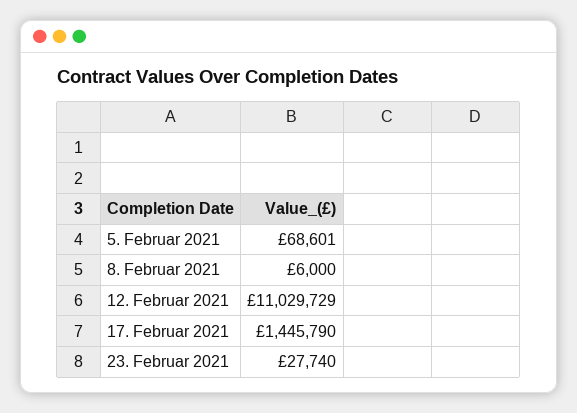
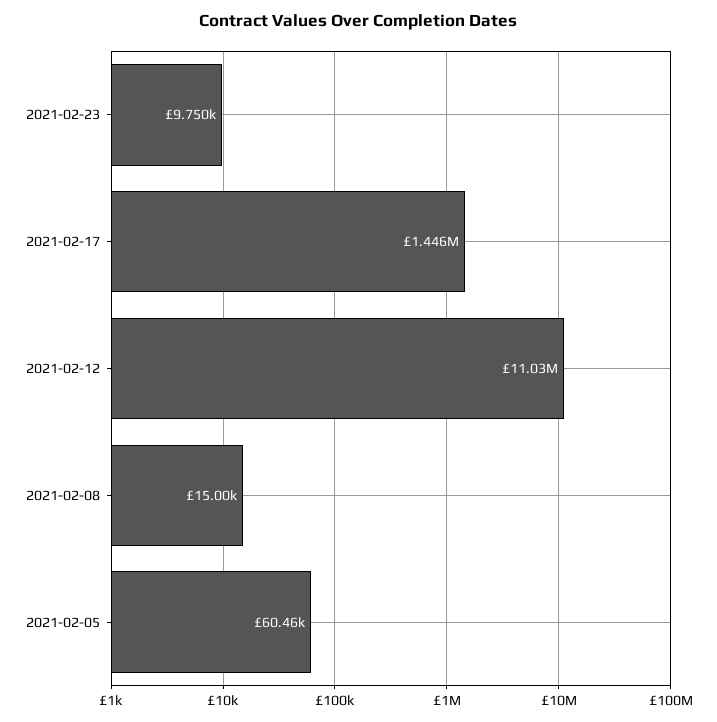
5. Februar 2021: 68601 -> 60460
8. Februar 2021: 6000 -> 15000
23. Februar 2021: 27740 -> 9750

